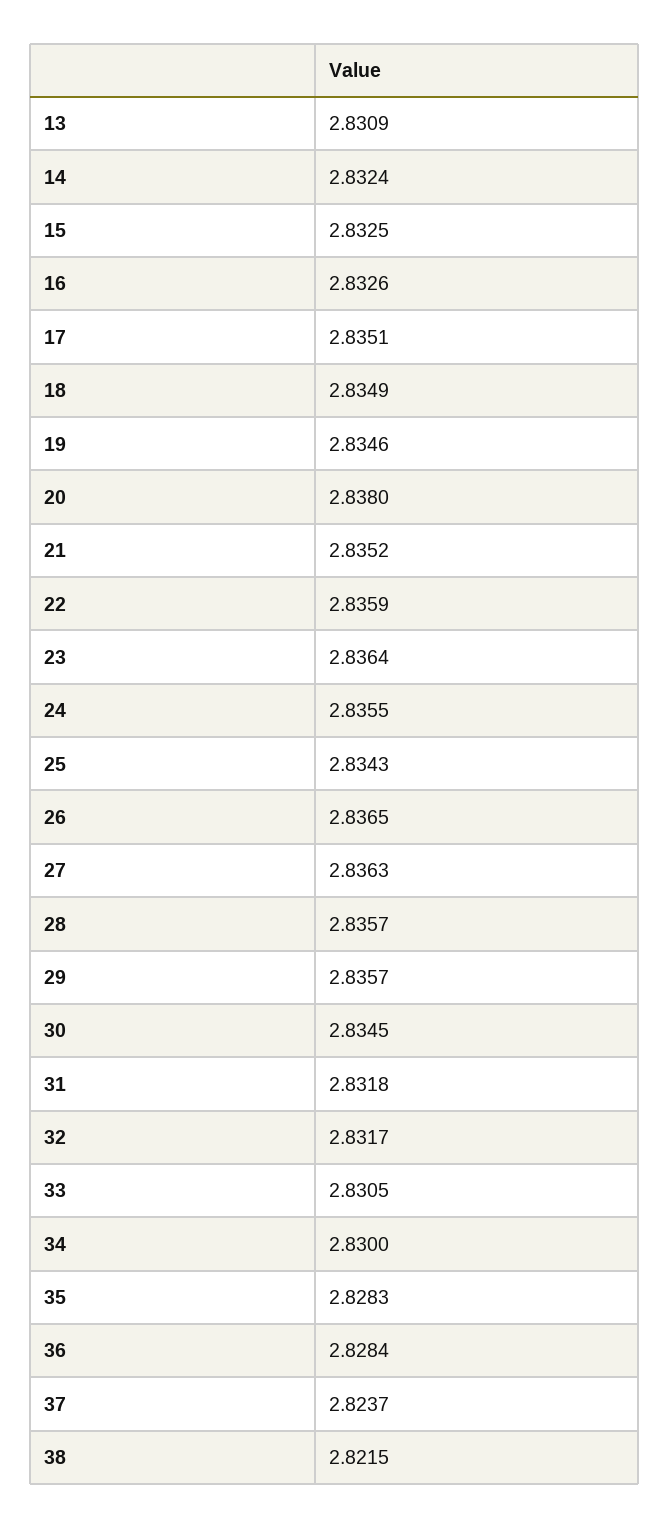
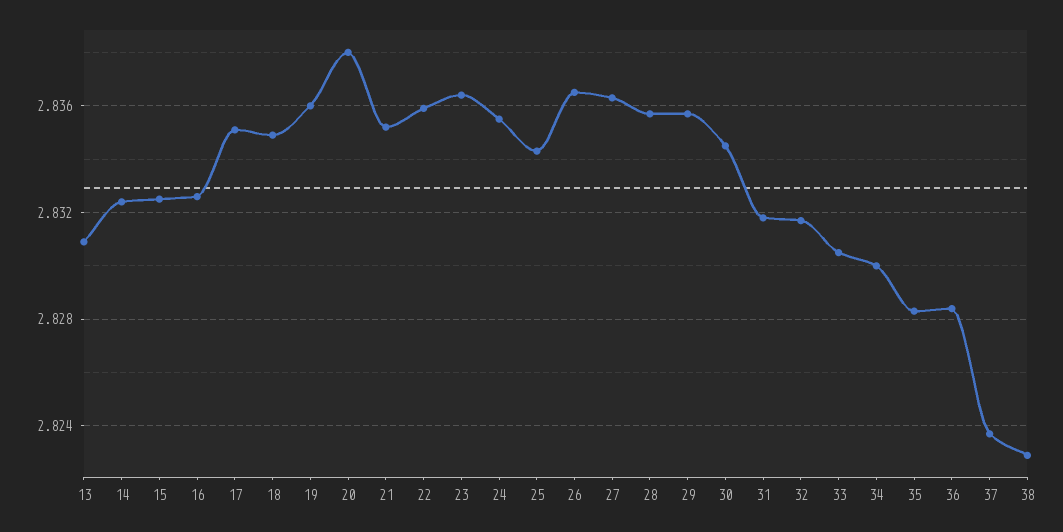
19: 2.8346 -> 2.836
38: 2.8215 -> 2.823

